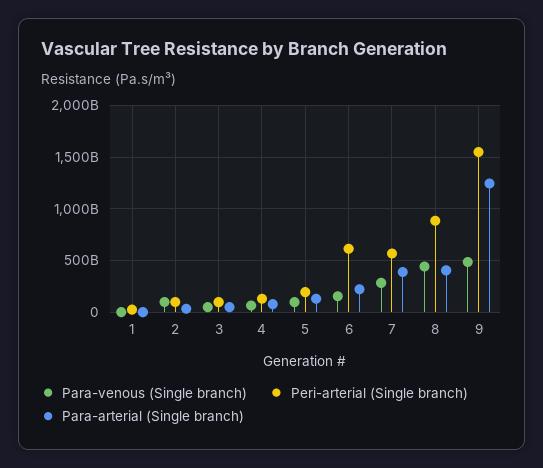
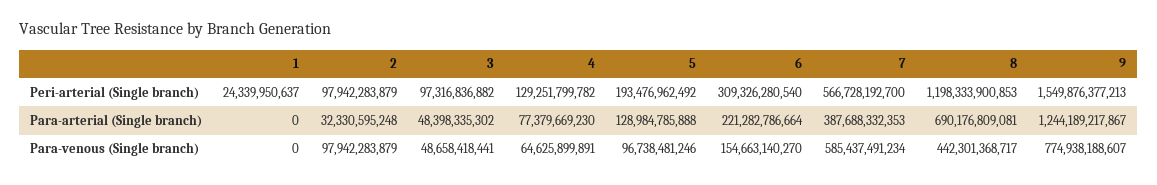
Peri-arterial (Single branch), 6: 600000000000 -> 309326280540
Para-venous (Single branch), 7: 300000000000 -> 585437491234
Peri-arterial (Single branch), 8: 900000000000 -> 1198333900853
Para-arterial (Single branch), 8: 400000000000 -> 690176809081
Para-venous (Single branch), 9: 500000000000 -> 774938188607

